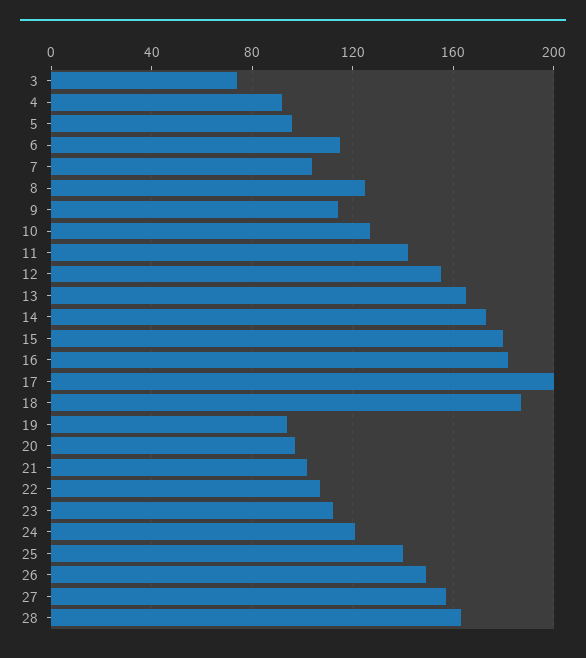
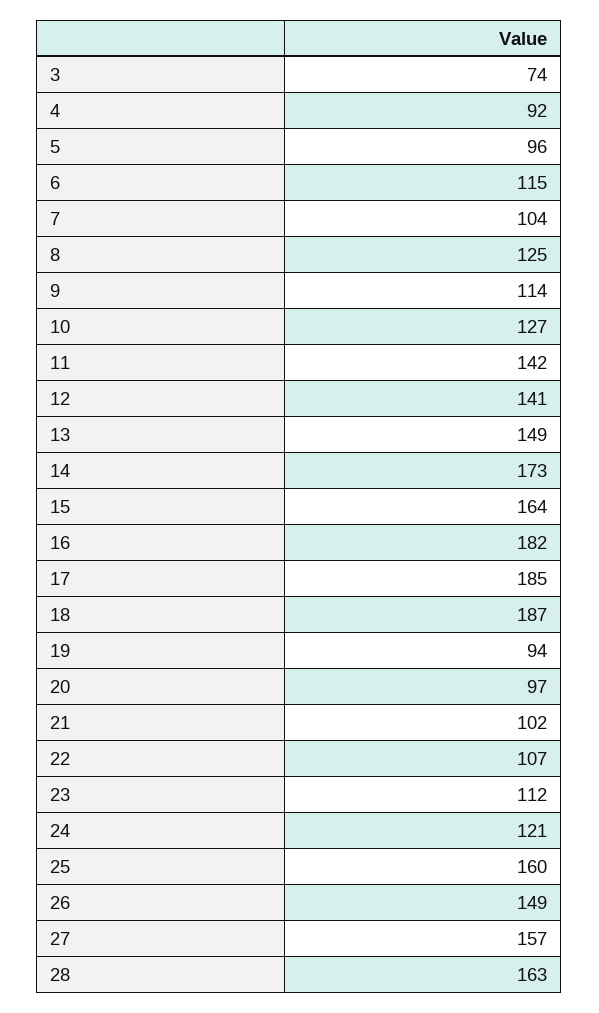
12: 155 -> 141
13: 165 -> 149
15: 180 -> 164
17: 200 -> 185
25: 140 -> 160

